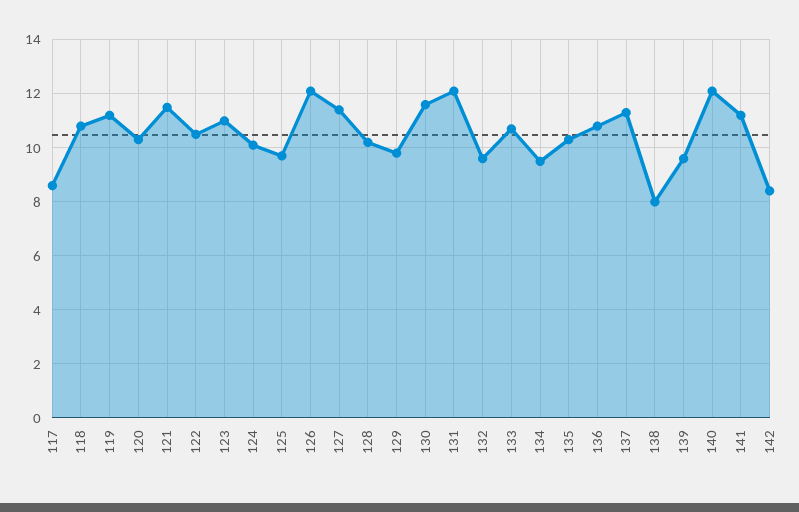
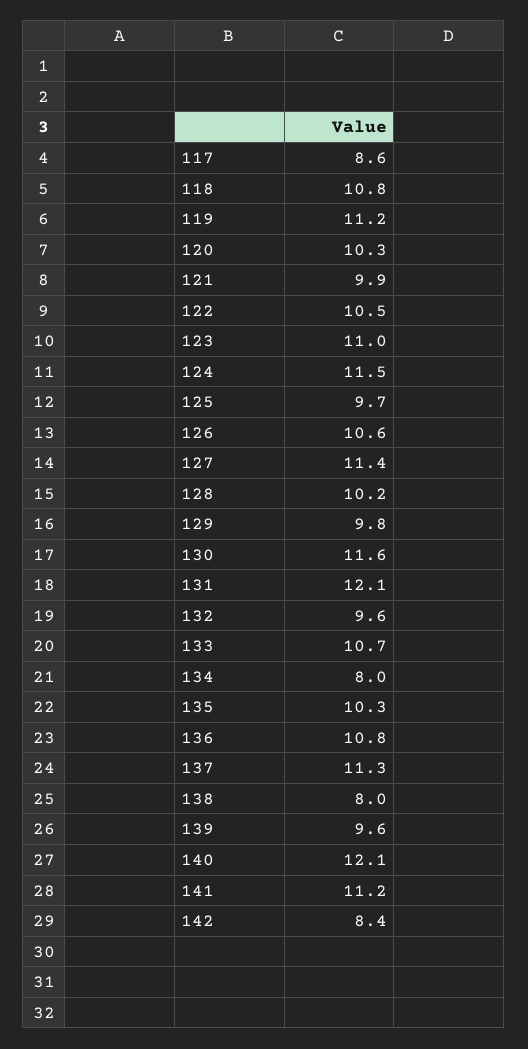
121: 11.5 -> 9.9
124: 10 -> 11.5
126: 12 -> 10.6
134: 9.5 -> 8

